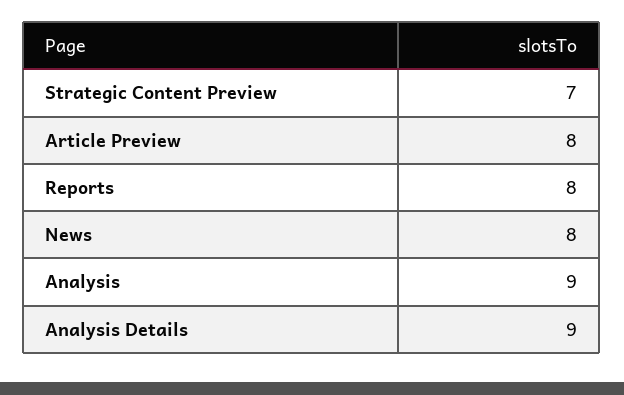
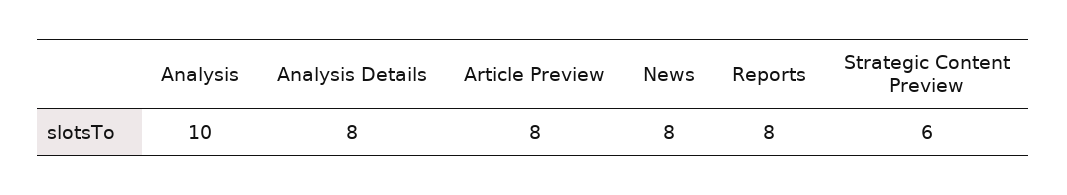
Strategic Content Preview: 7 -> 6
Analysis: 9 -> 10
Analysis Details: 9 -> 8

